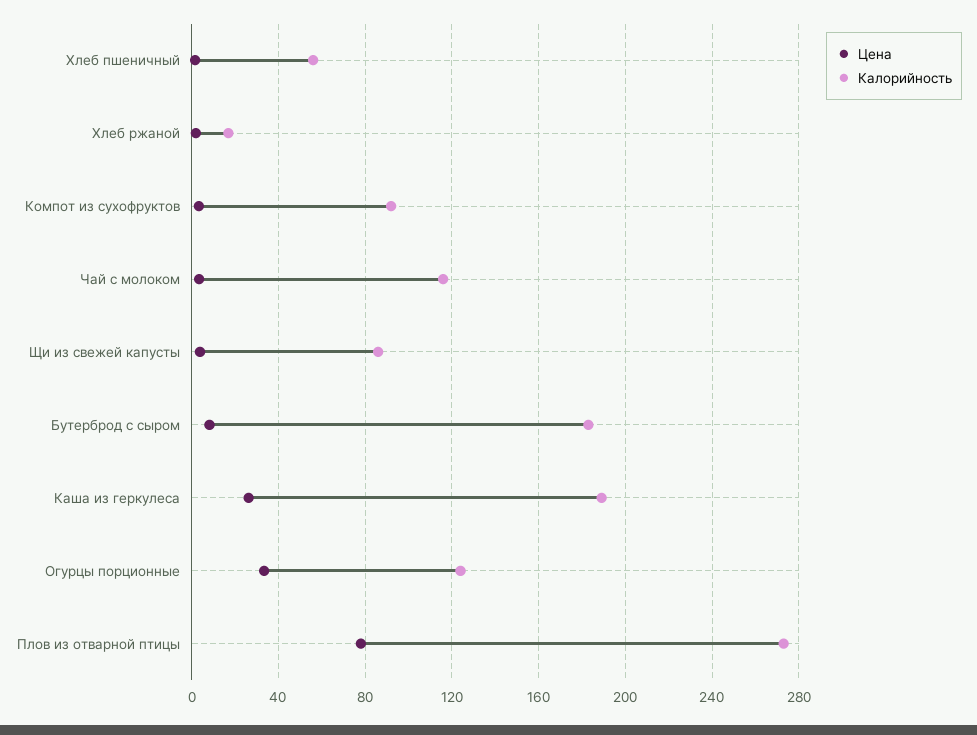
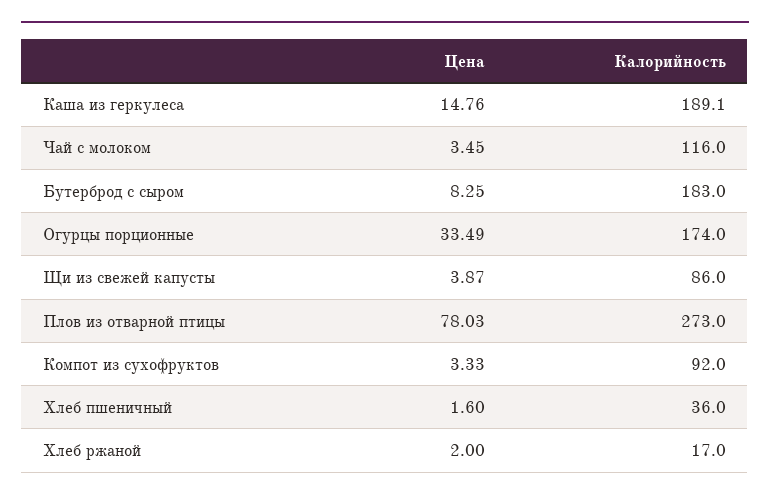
Калорийность, Хлеб пшеничный: 55 -> 36
Цена, Каша из геркулеса: 25 -> 14.76
Калорийность, Огурцы порционные: 125 -> 174

